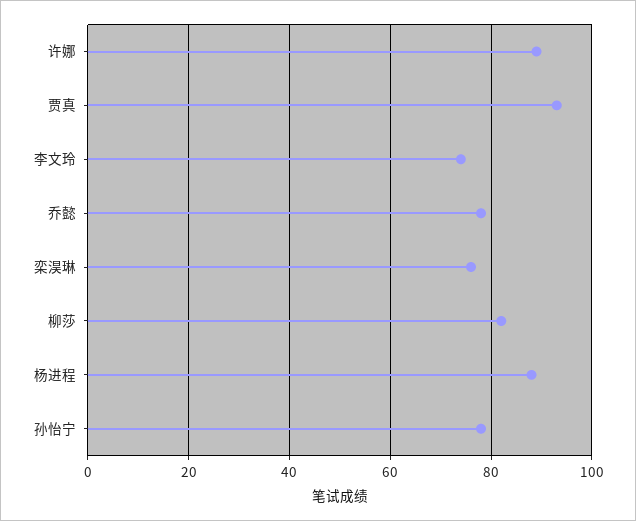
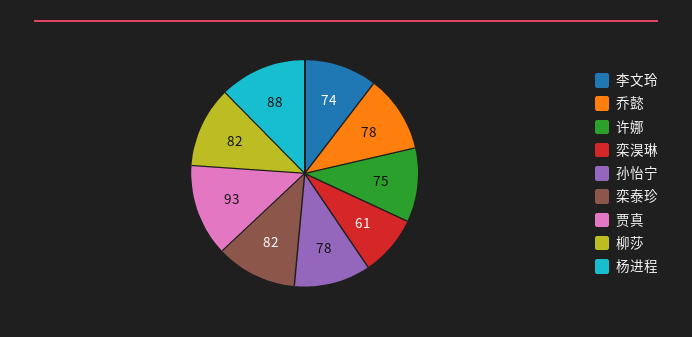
许娜: 90 -> 75
栾淏琳: 75 -> 61
栾泰珍: none -> 82

